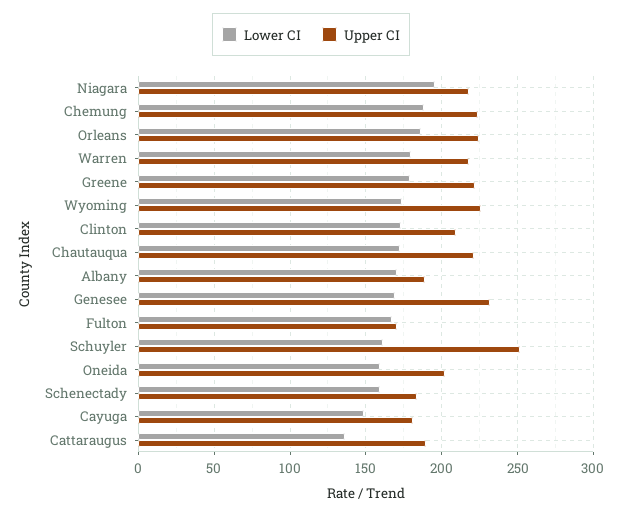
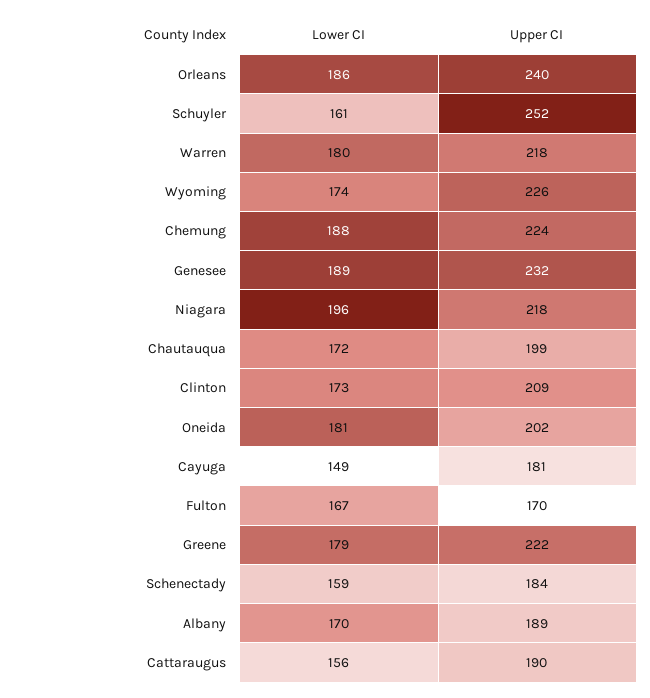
Upper CI, Orleans: 225 -> 240
Upper CI, Chautauqua: 220 -> 199
Lower CI, Genesee: 170 -> 189
Lower CI, Oneida: 160 -> 181
Lower CI, Cattaraugus: 135 -> 156

